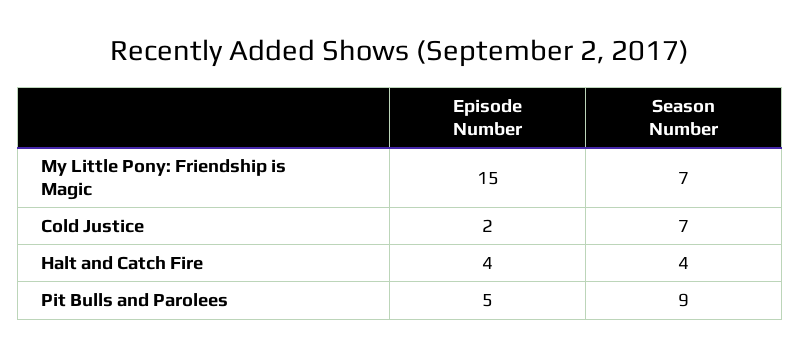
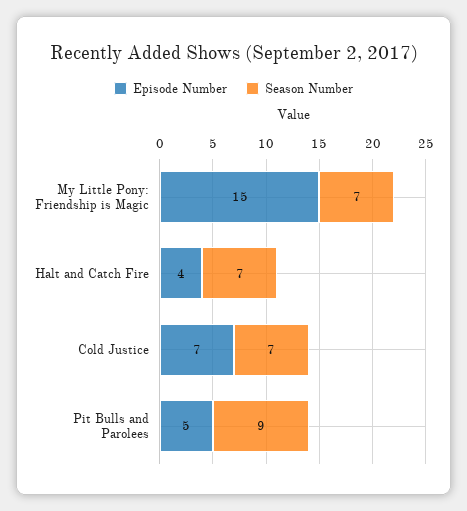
Episode Number, Cold Justice: 2 -> 7
Season Number, Halt and Catch Fire: 4 -> 7

